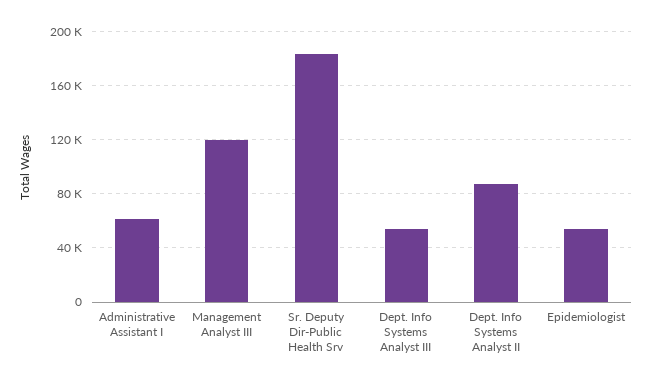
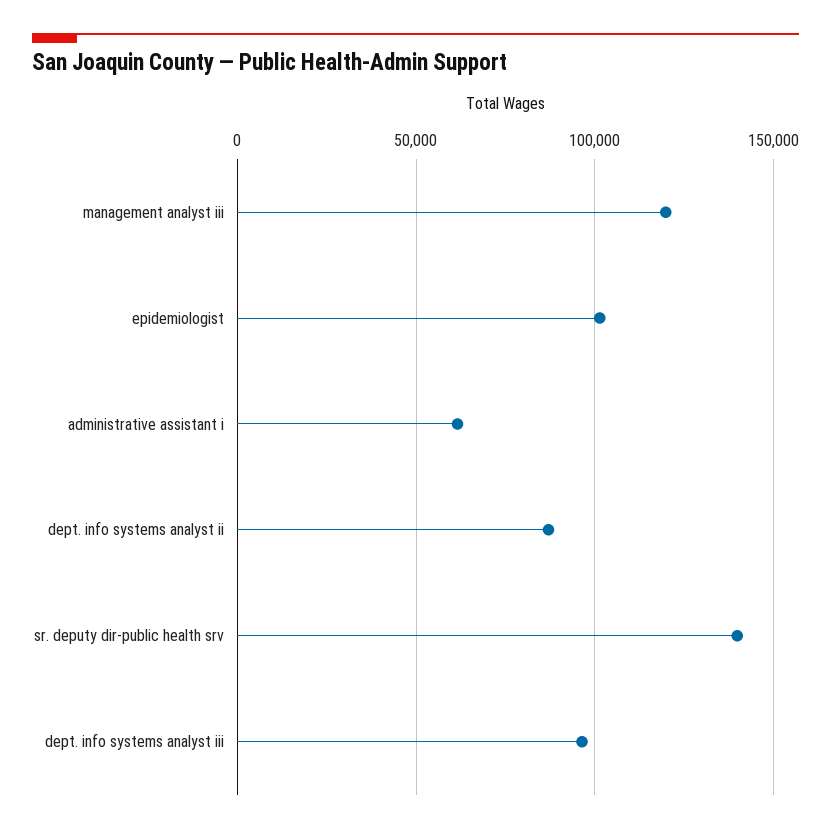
Sr. Deputy Dir-Public Health Srv: 185000 -> 140000
Dept. Info Systems Analyst III: 55000 -> 95000
Epidemiologist: 55000 -> 100000

